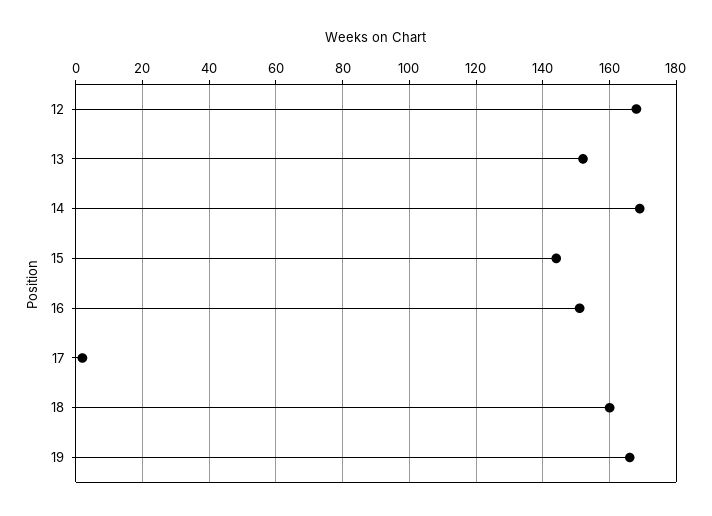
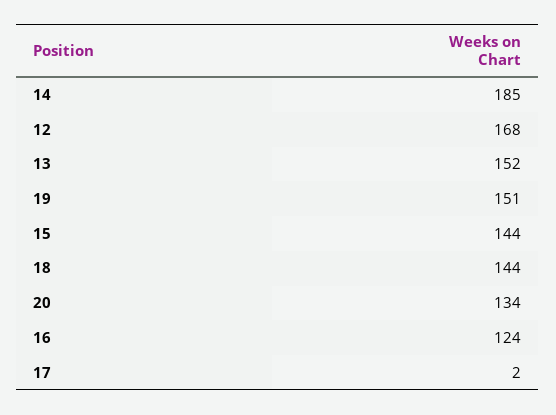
14: 170 -> 185
16: 150 -> 124
18: 160 -> 144
19: 165 -> 151
20: none -> 134

